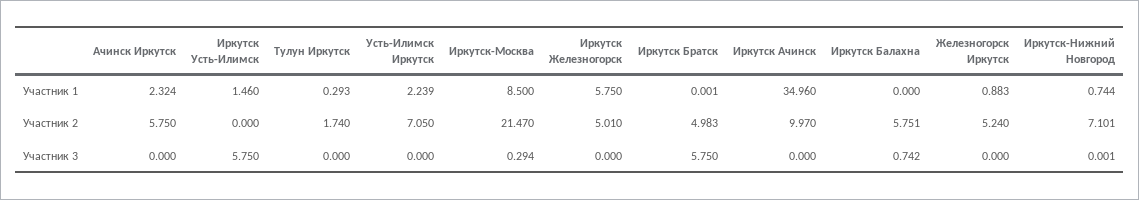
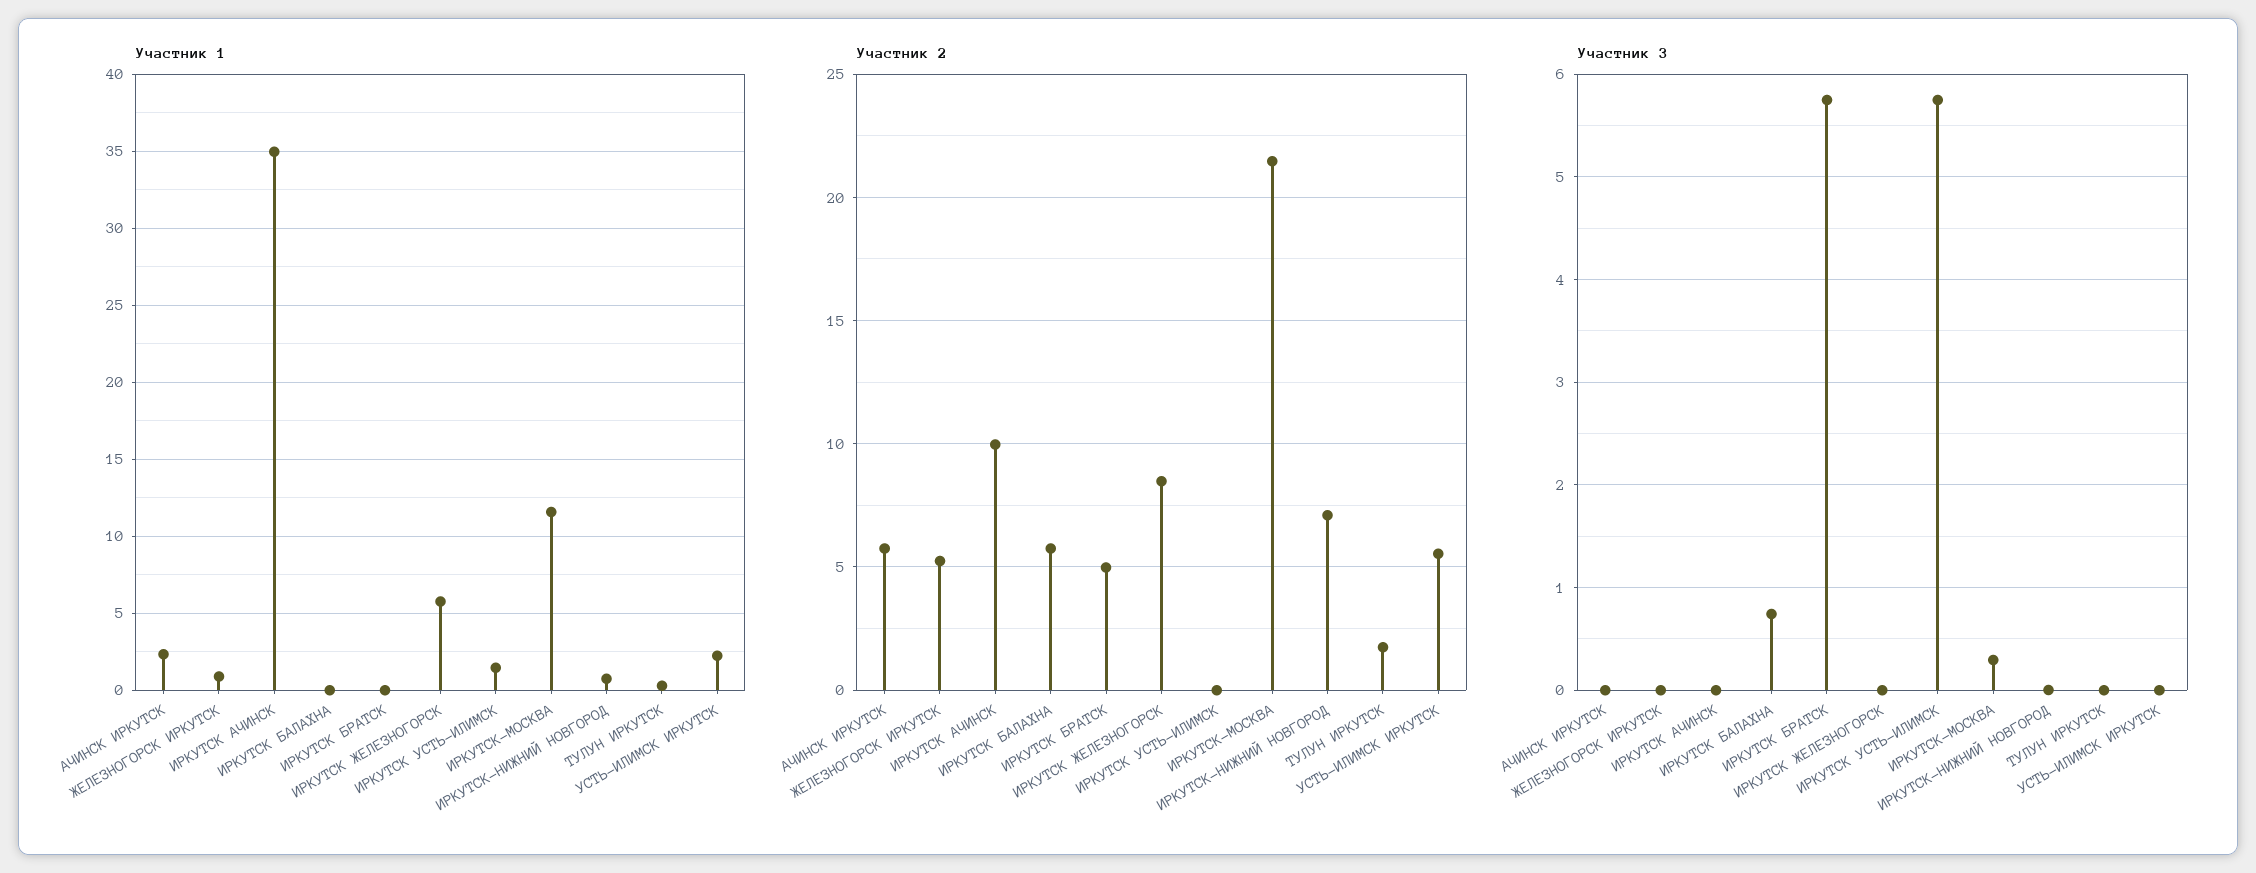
Участник 1, Иркутск-Москва: 8.5 -> 11.5
Участник 2, Усть-Илимск Иркутск: 7.05 -> 5.5
Участник 2, Иркутск Железногорск: 5.01 -> 8.5

